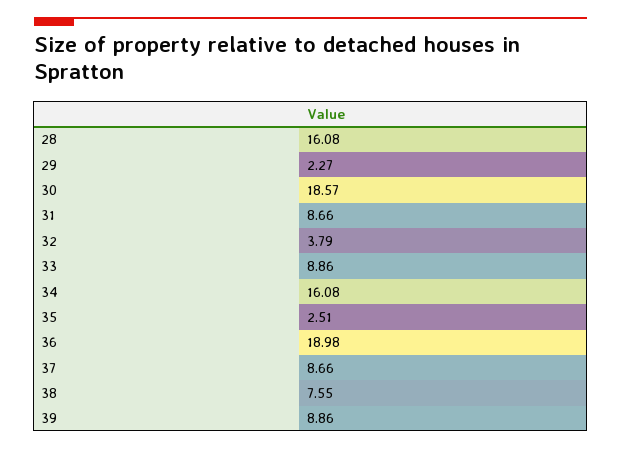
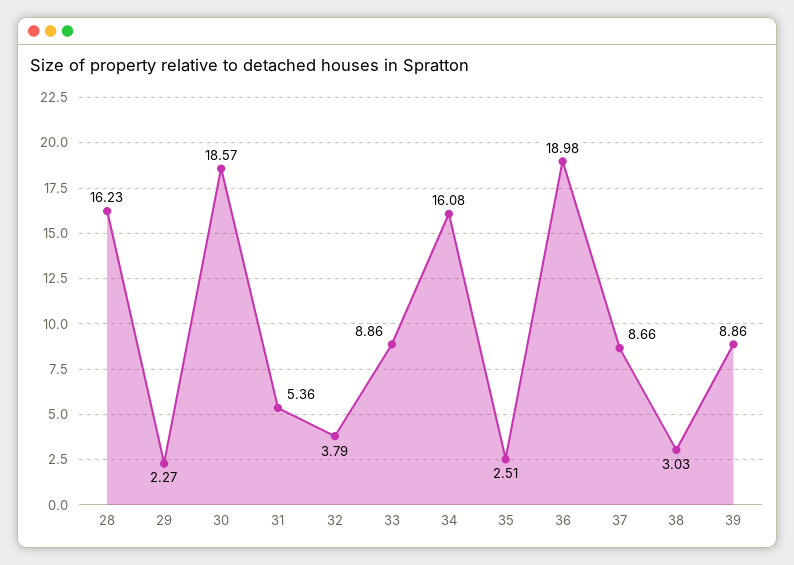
28: 16.08 -> 16.23
31: 8.66 -> 5.36
38: 7.55 -> 3.03

